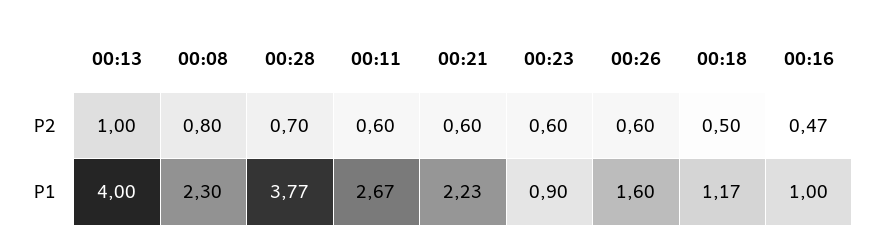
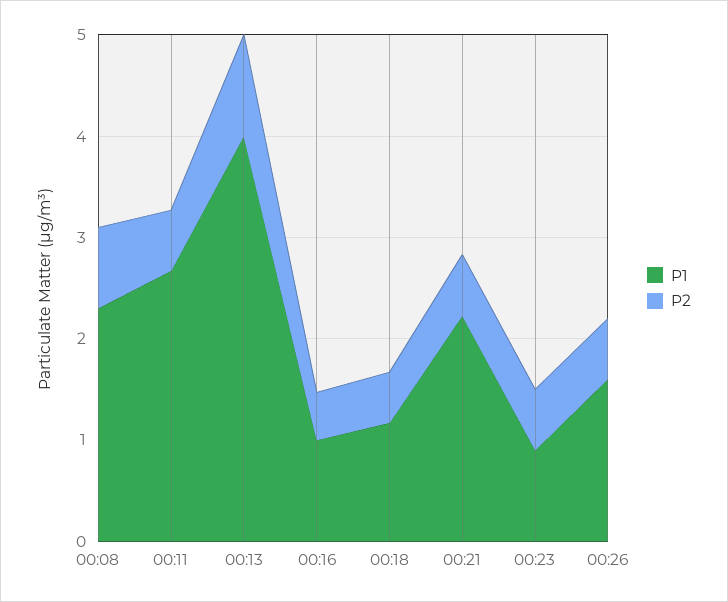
P2, 00:28: 0.7 -> none
P1, 00:28: 3.77 -> none

